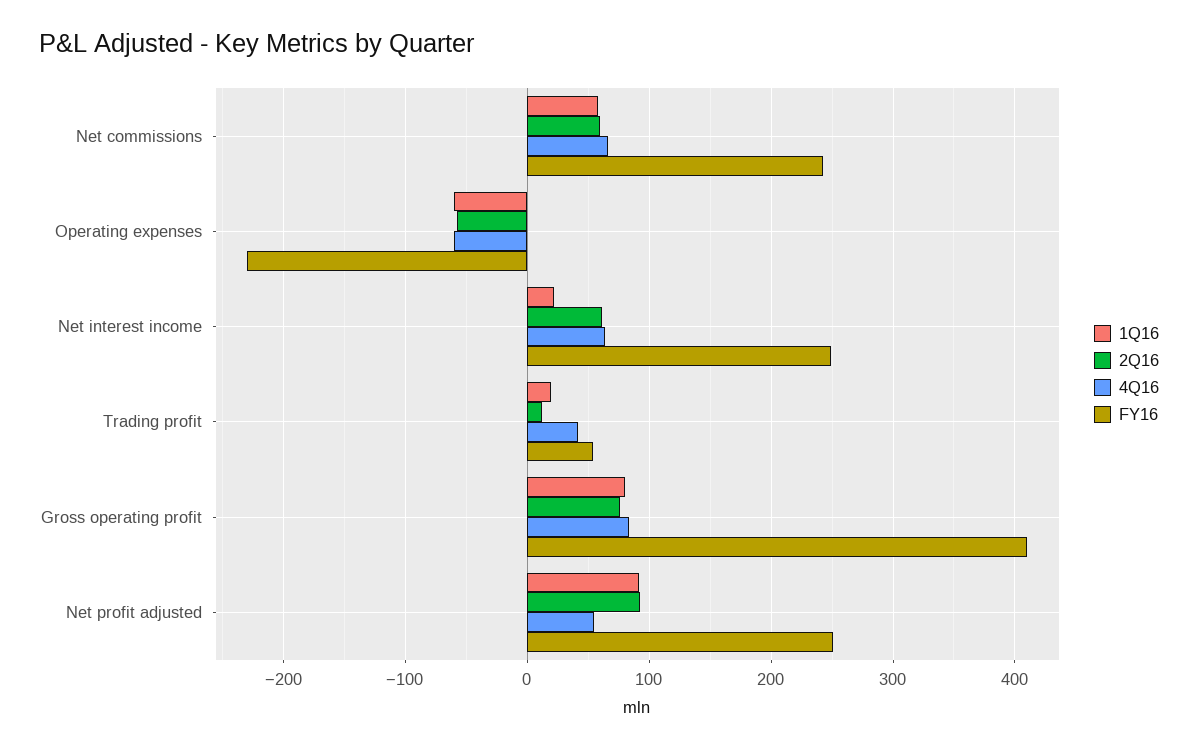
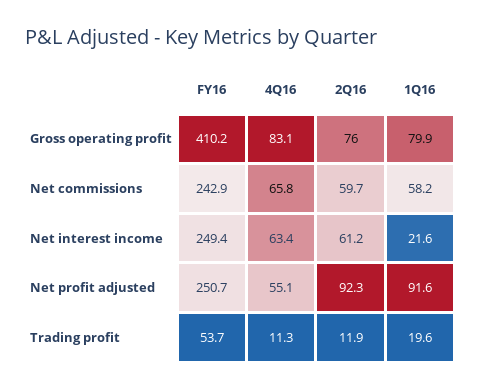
1Q16, Operating expenses: -60 -> none
2Q16, Operating expenses: -60 -> none
4Q16, Operating expenses: -60 -> none
FY16, Operating expenses: -230 -> none
4Q16, Trading profit: 40 -> 11.3

